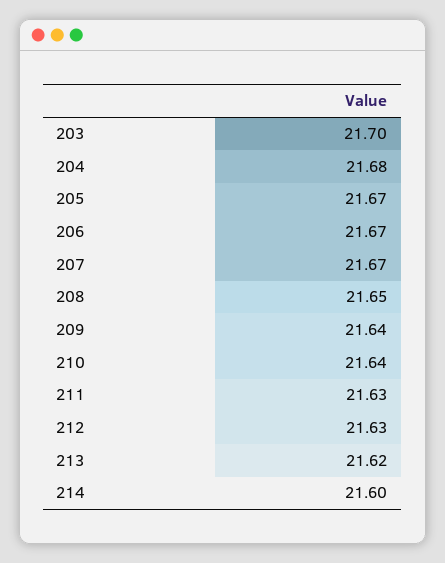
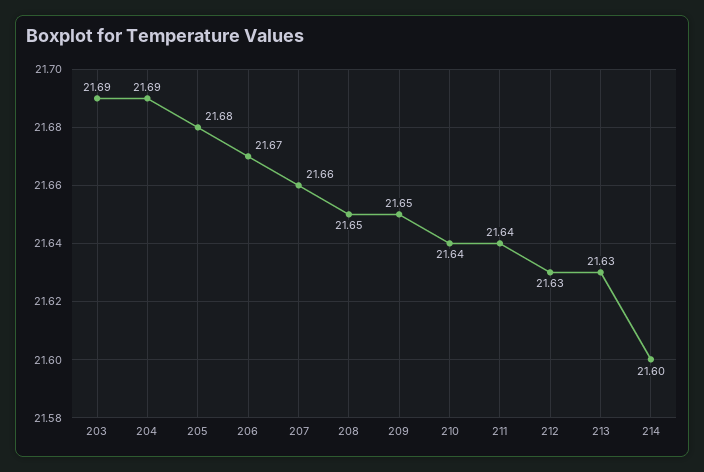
203: 21.7 -> 21.69
204: 21.68 -> 21.69
205: 21.67 -> 21.68
207: 21.67 -> 21.66
209: 21.64 -> 21.65
211: 21.63 -> 21.64
213: 21.62 -> 21.63

